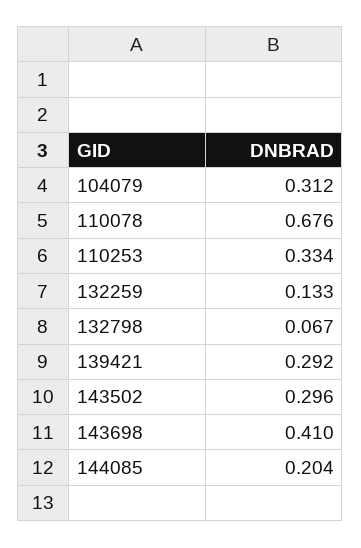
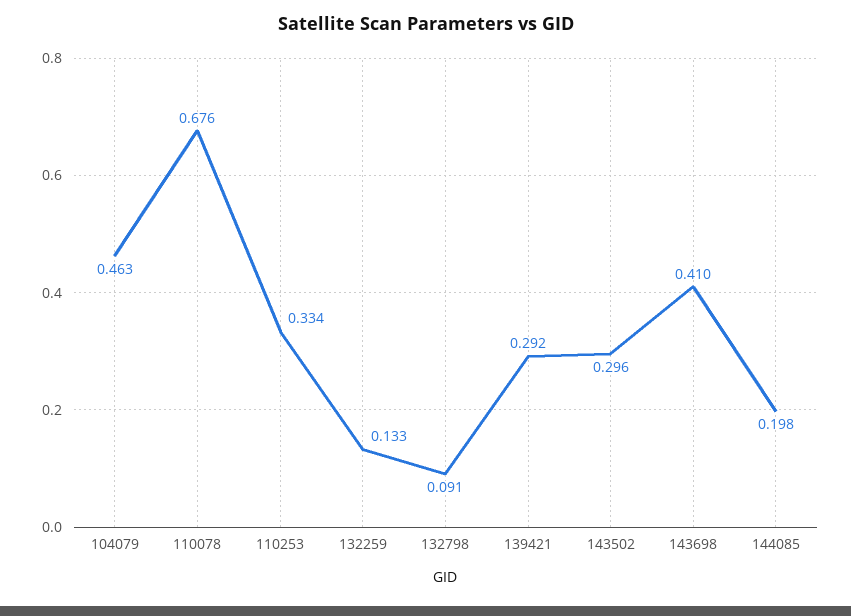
104079: 0.312 -> 0.463
132798: 0.067 -> 0.091
144085: 0.204 -> 0.198

